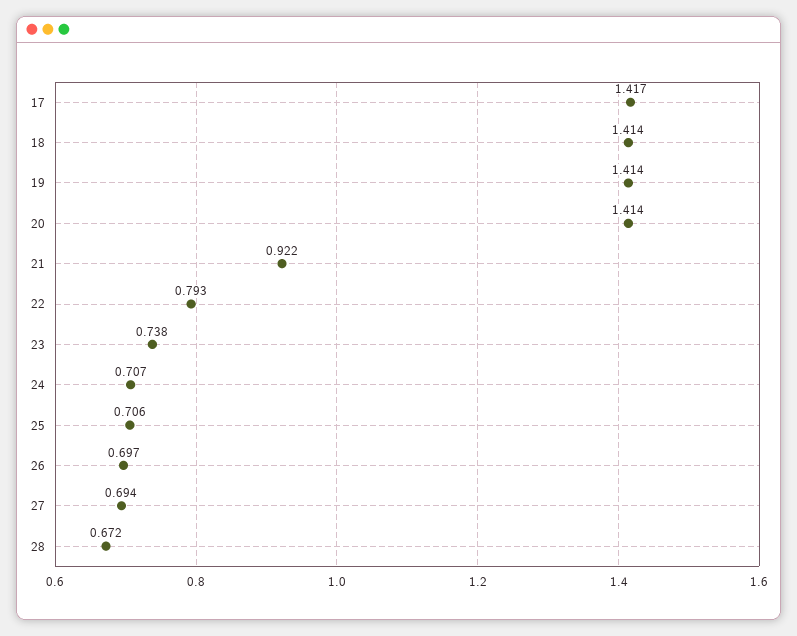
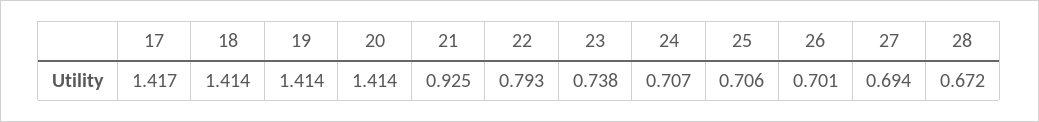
21: 0.922 -> 0.925
26: 0.697 -> 0.701

